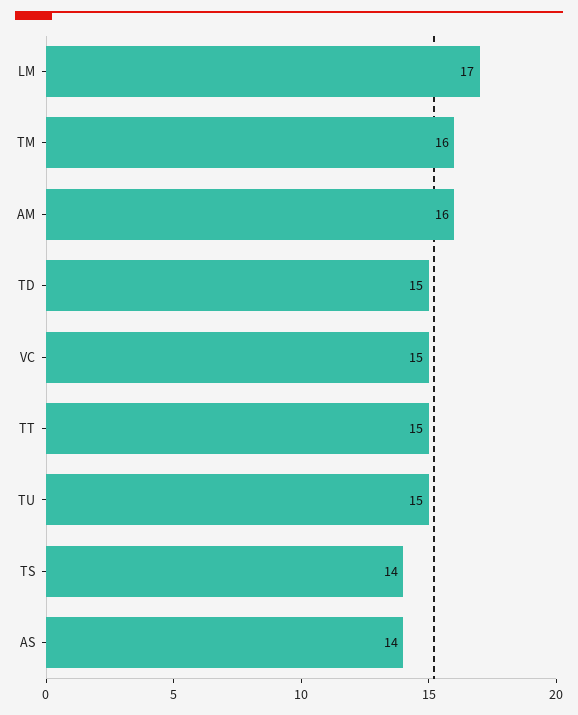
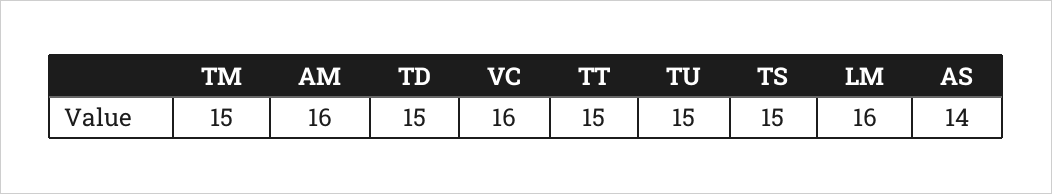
LM: 17 -> 16
TM: 16 -> 15
VC: 15 -> 16
TS: 14 -> 15

